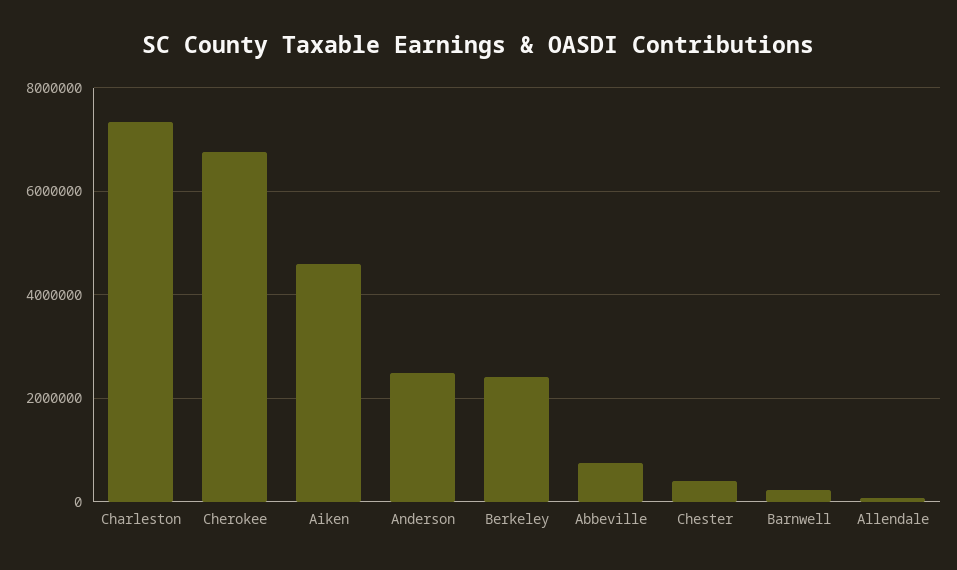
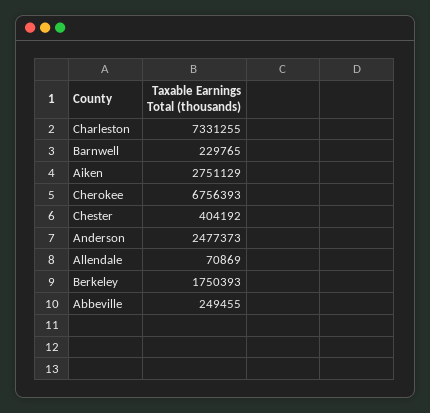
Aiken: 4600000 -> 2751129
Berkeley: 2400000 -> 1750393
Abbeville: 800000 -> 249455

